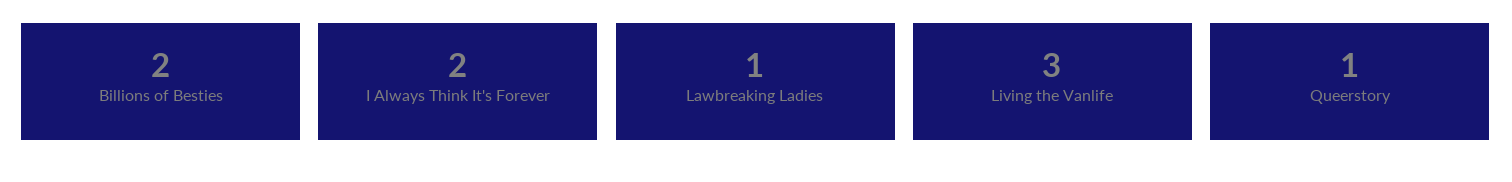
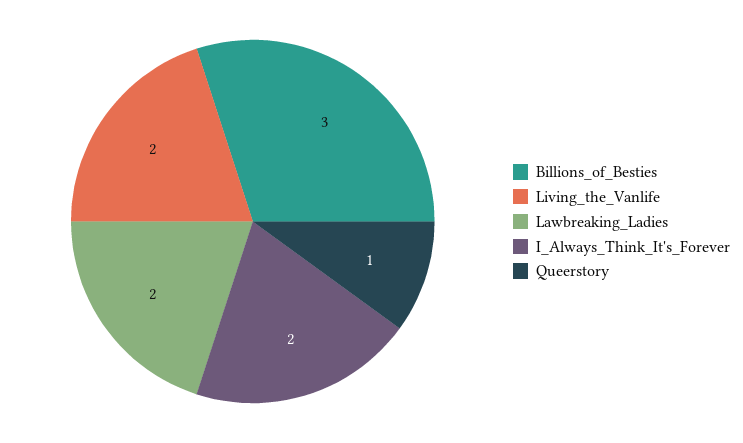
Billions of Besties: 2 -> 3
Lawbreaking Ladies: 1 -> 2
Living the Vanlife: 3 -> 2

